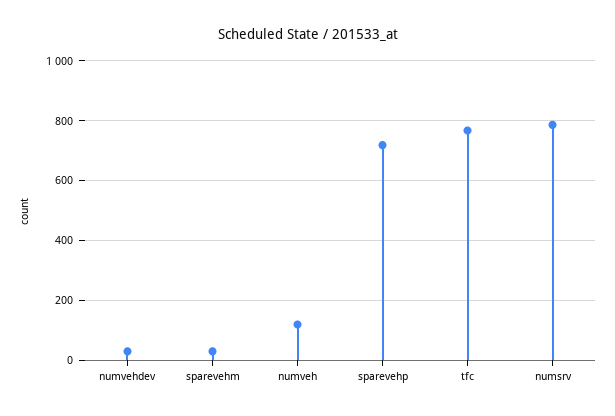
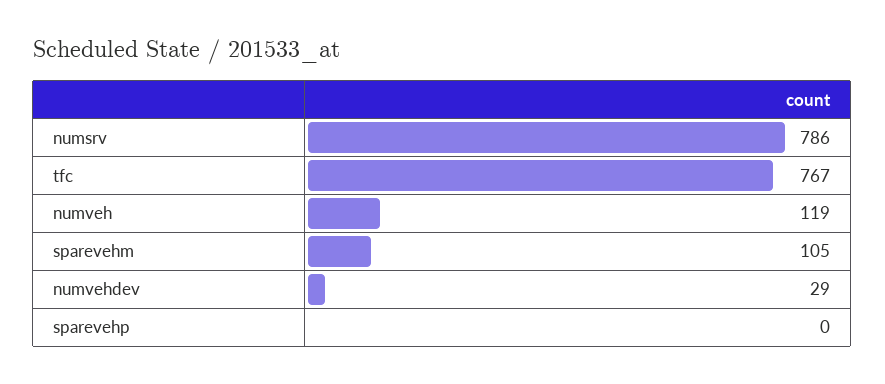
sparevehm: 25 -> 105
sparevehp: 725 -> 0

